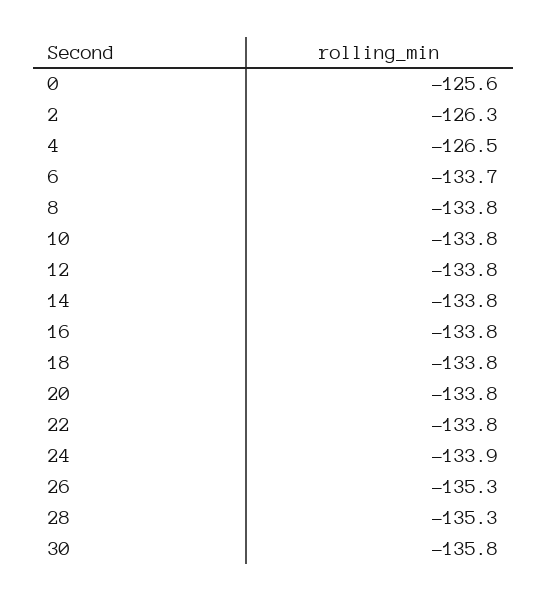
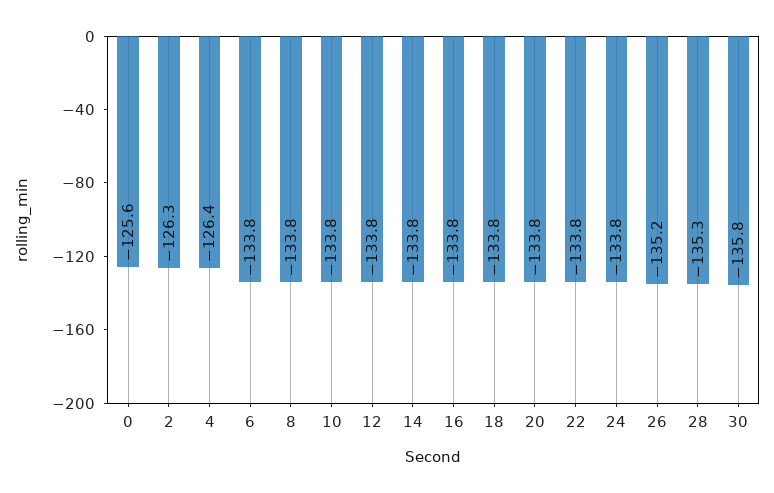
4: -126.5 -> -126.4
6: -133.7 -> -133.8
24: -133.9 -> -133.8
26: -135.3 -> -135.2

